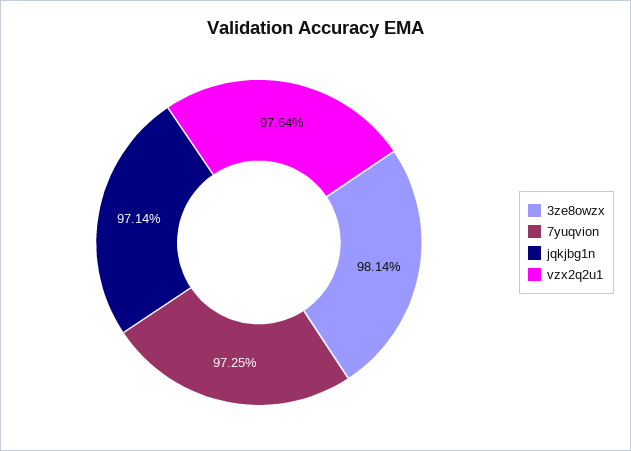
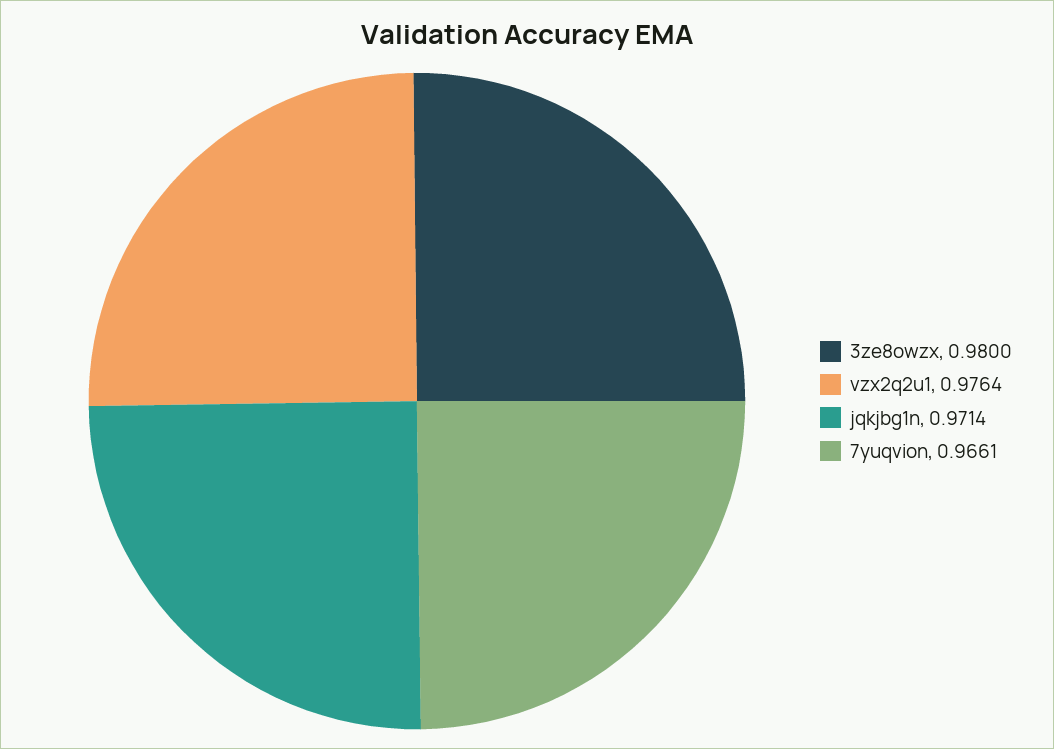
3ze8owzx: 0.9814 -> 0.98
7yuqvion: 0.9725 -> 0.9661

